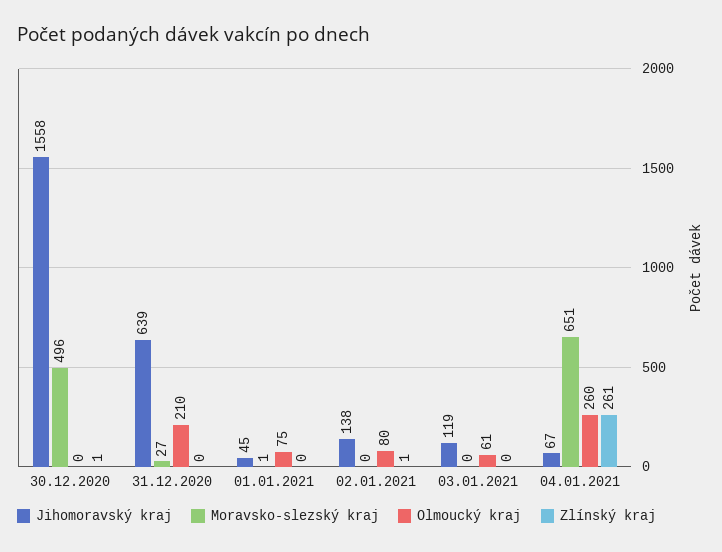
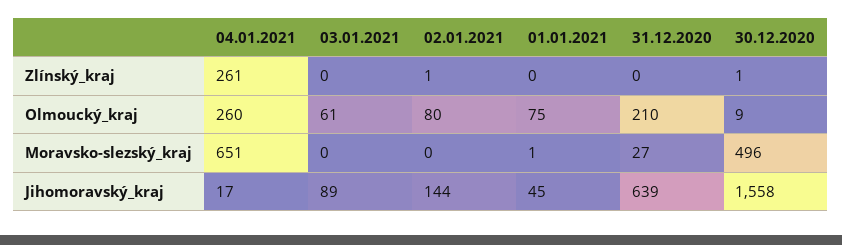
Olmoucký kraj, 30.12.2020: 0 -> 9
Jihomoravský kraj, 02.01.2021: 138 -> 144
Jihomoravský kraj, 03.01.2021: 119 -> 89
Jihomoravský kraj, 04.01.2021: 67 -> 17

